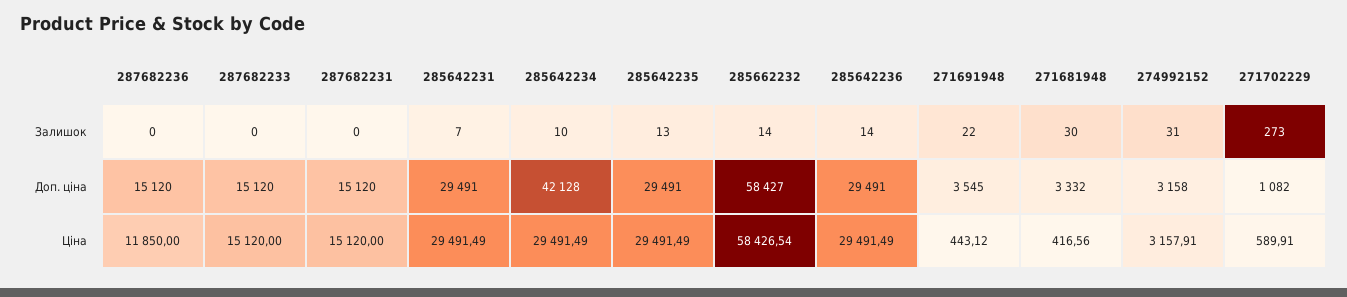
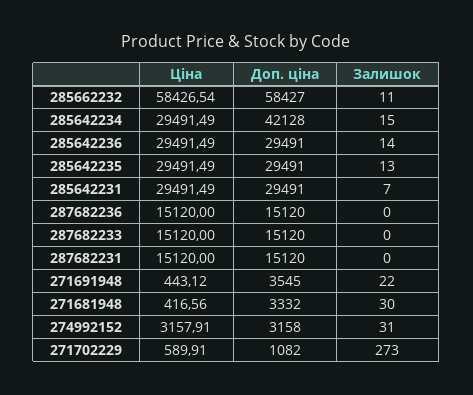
285642234, Залишок: 10 -> 15
285662232, Залишок: 14 -> 11
287682236, Ціна: 11850 -> 15120

